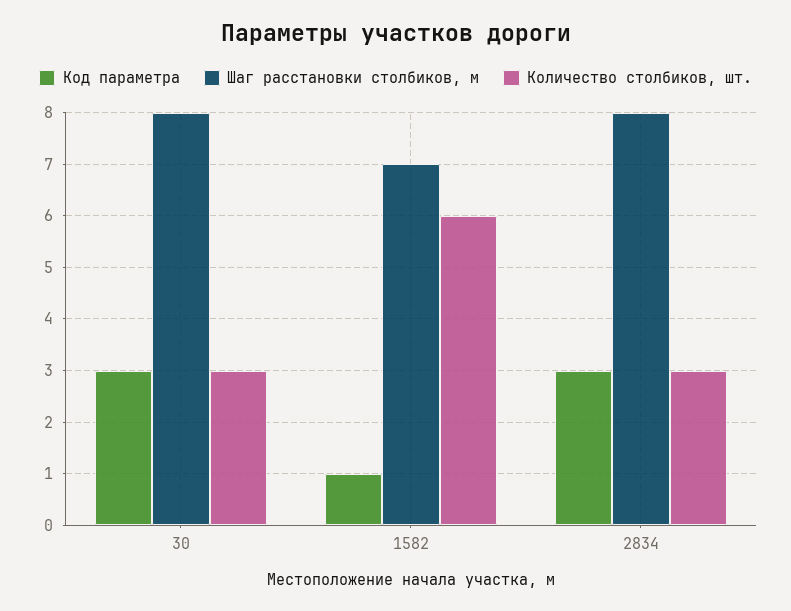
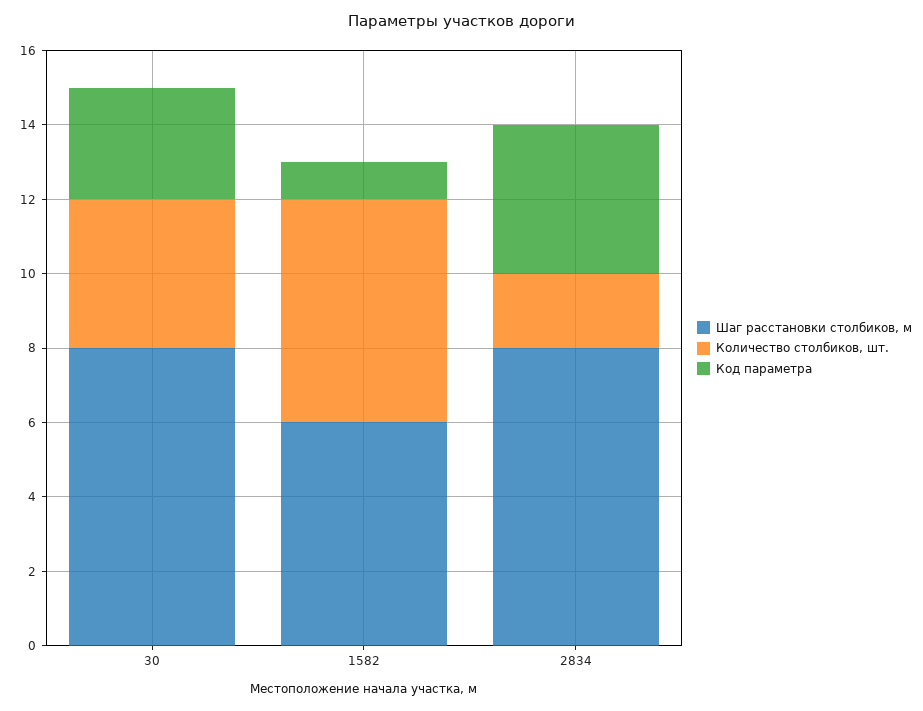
Количество столбиков, шт., 30: 3 -> 4
Шаг расстановки столбиков, м, 1582: 7 -> 6
Код параметра, 2834: 3 -> 4
Количество столбиков, шт., 2834: 3 -> 2

